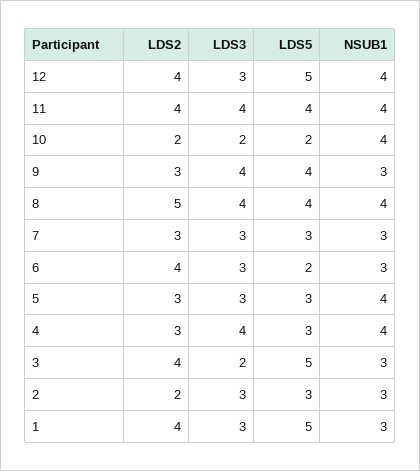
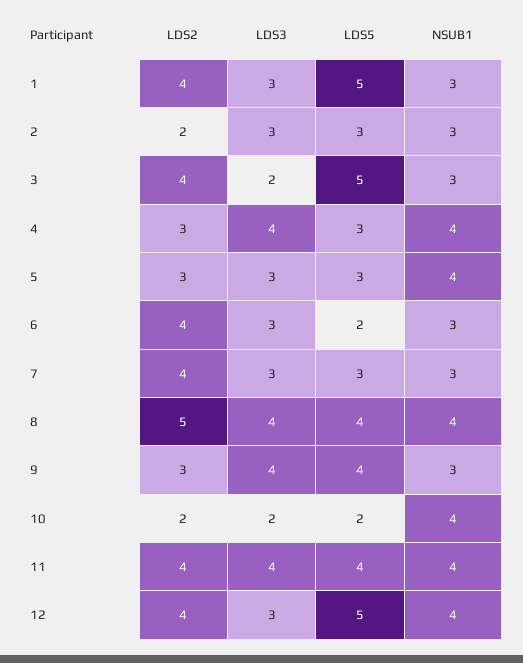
LDS2, 7: 3 -> 4

